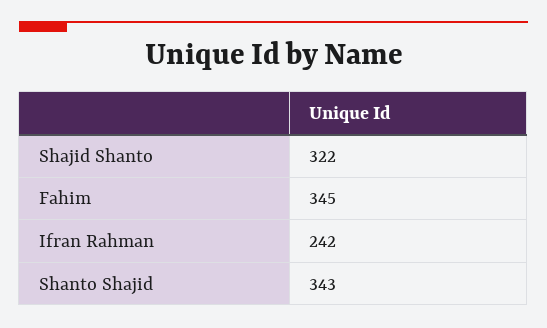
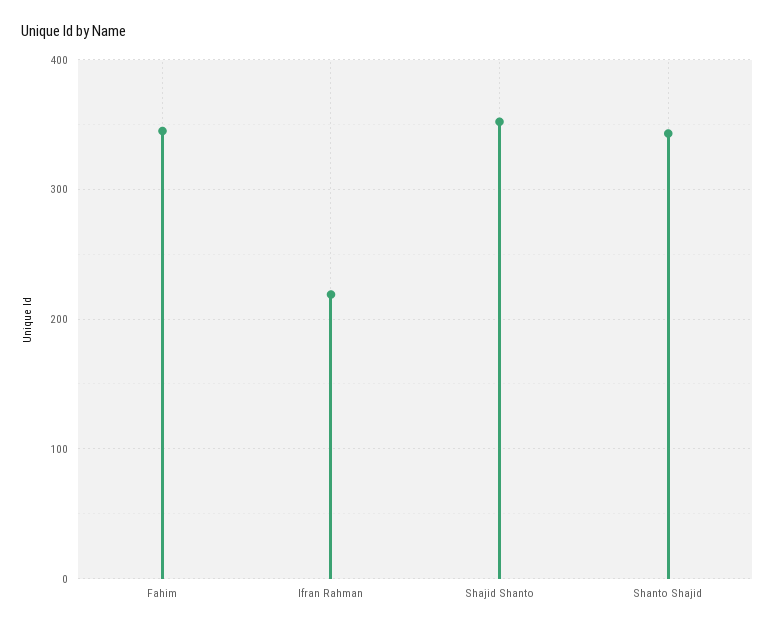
Shajid Shanto: 322 -> 350
Ifran Rahman: 242 -> 220

